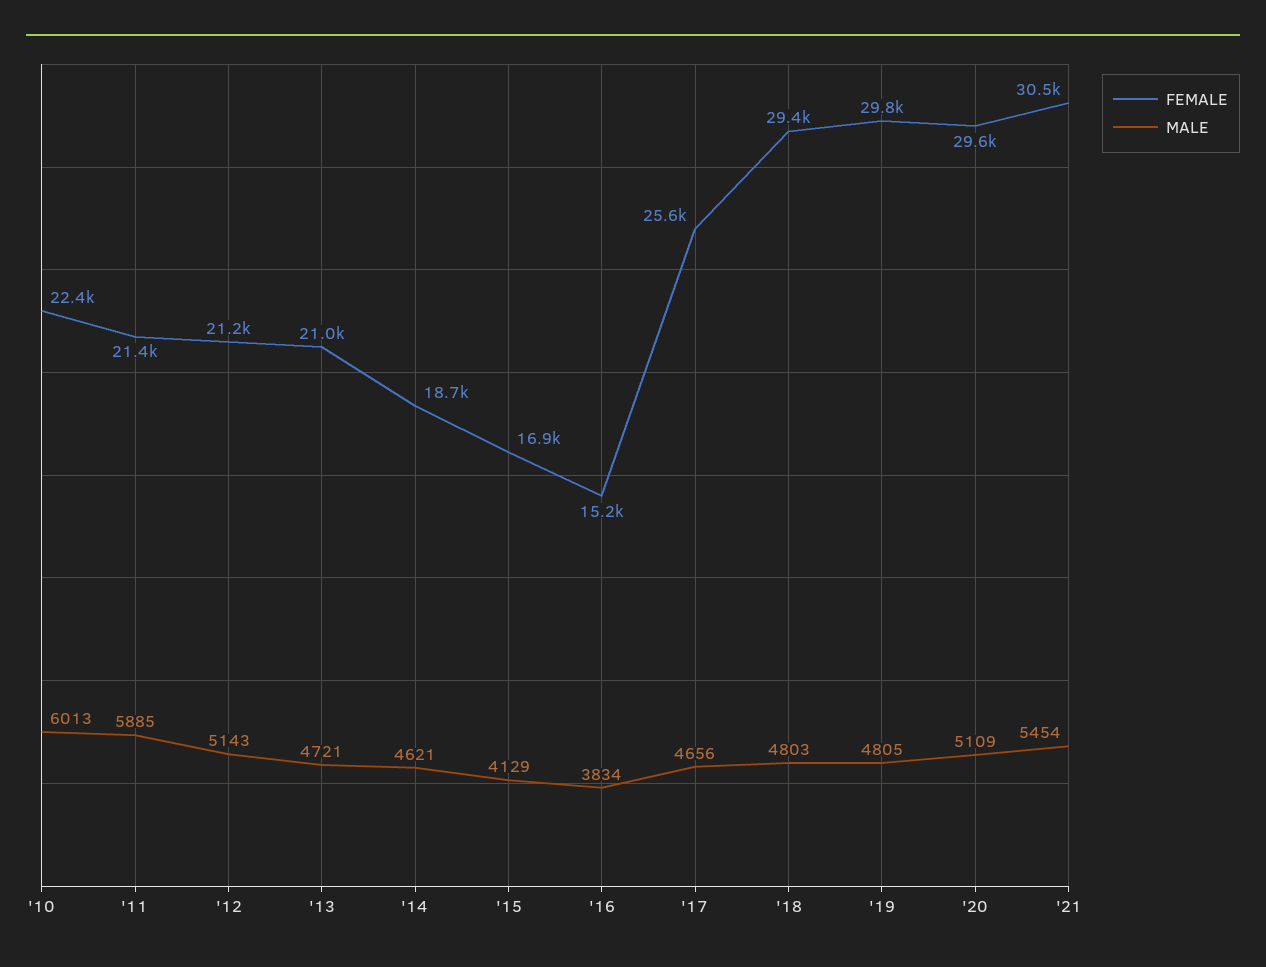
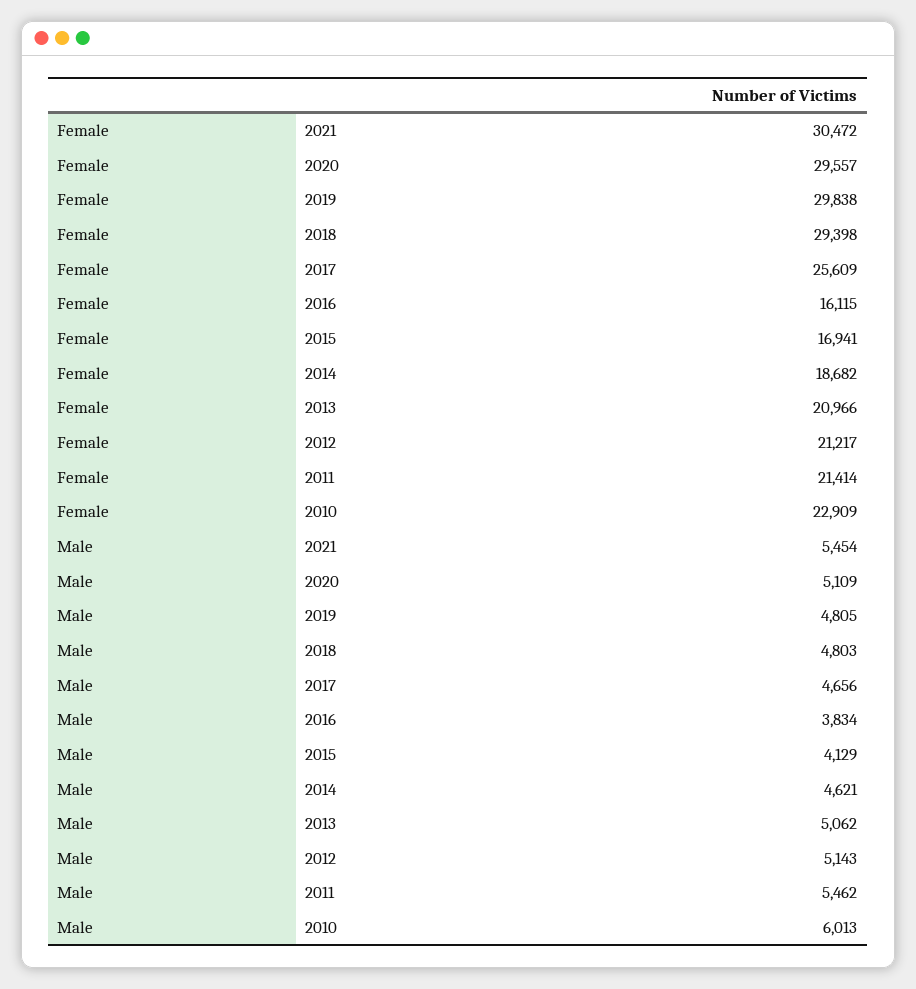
FEMALE, '10: 22400 -> 22909
MALE, '11: 5885 -> 5462
MALE, '13: 4721 -> 5062
FEMALE, '16: 15200 -> 16115

